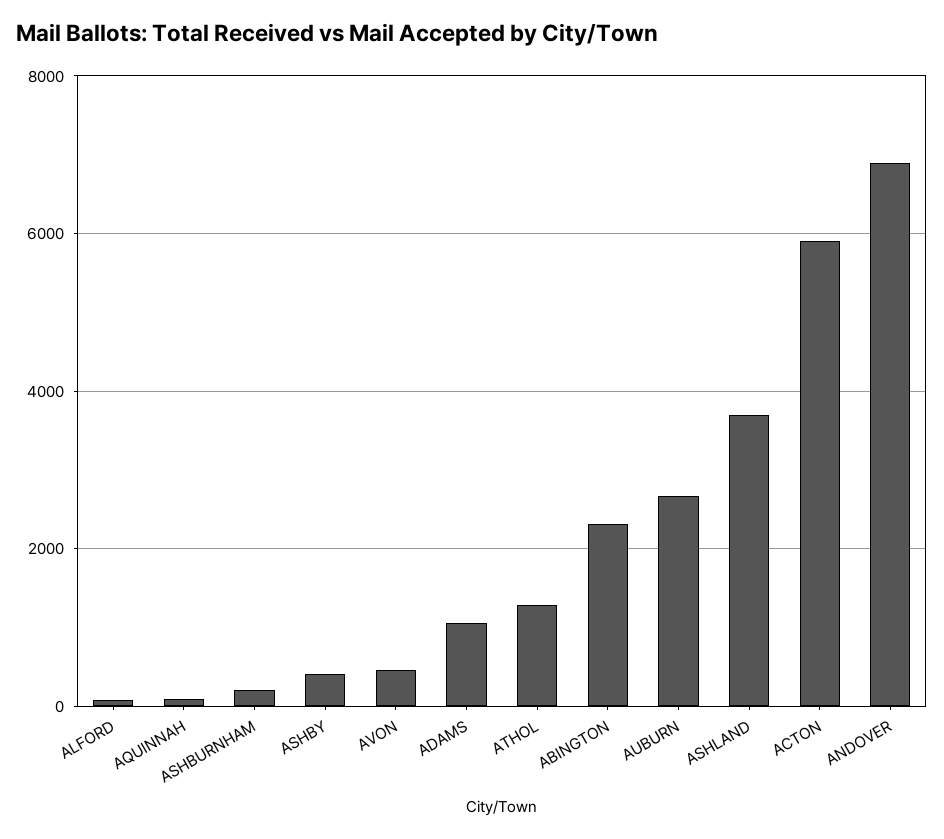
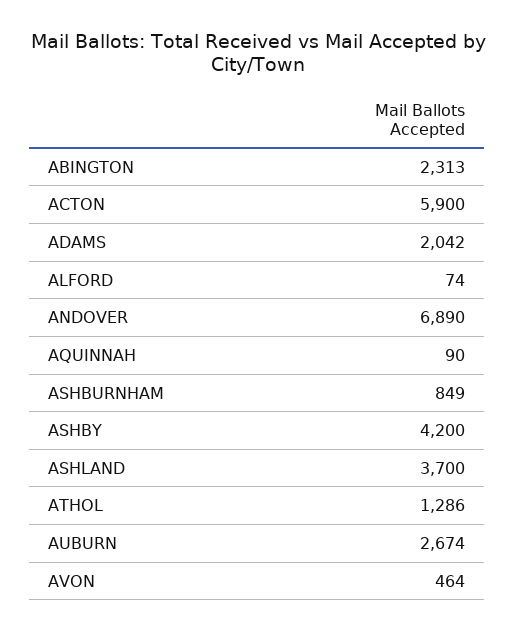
ASHBURNHAM: 200 -> 849
ASHBY: 400 -> 4200
ADAMS: 1000 -> 2042

